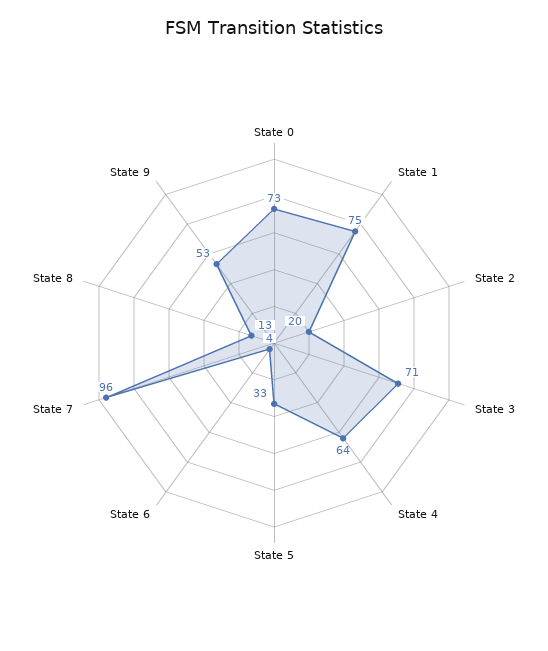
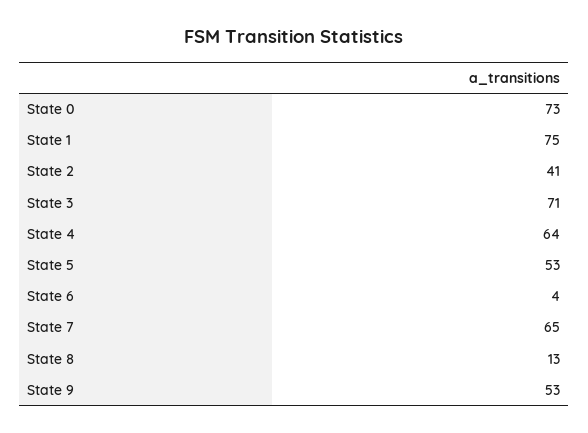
State 2: 20 -> 41
State 5: 33 -> 53
State 7: 96 -> 65

